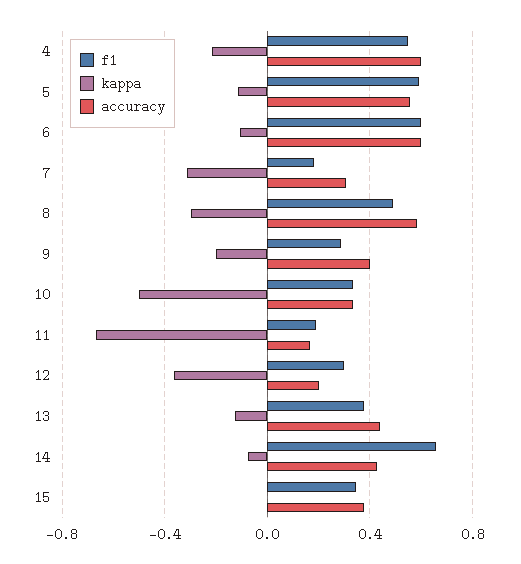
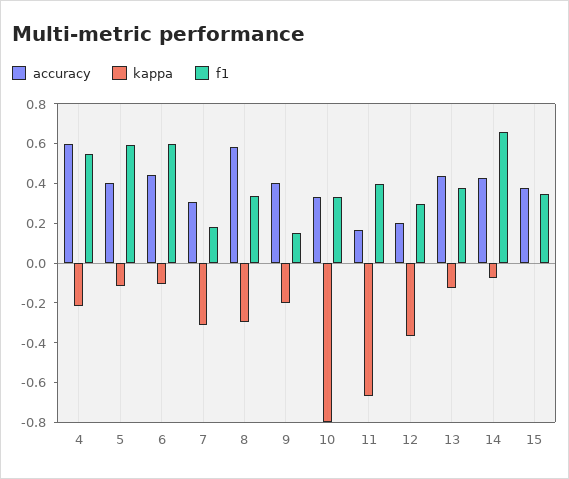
accuracy, 5: 0.55 -> 0.4
accuracy, 6: 0.6 -> 0.45
f1, 8: 0.5 -> 0.35
f1, 9: 0.3 -> 0.15
kappa, 10: -0.5 -> -0.8
f1, 11: 0.2 -> 0.4

